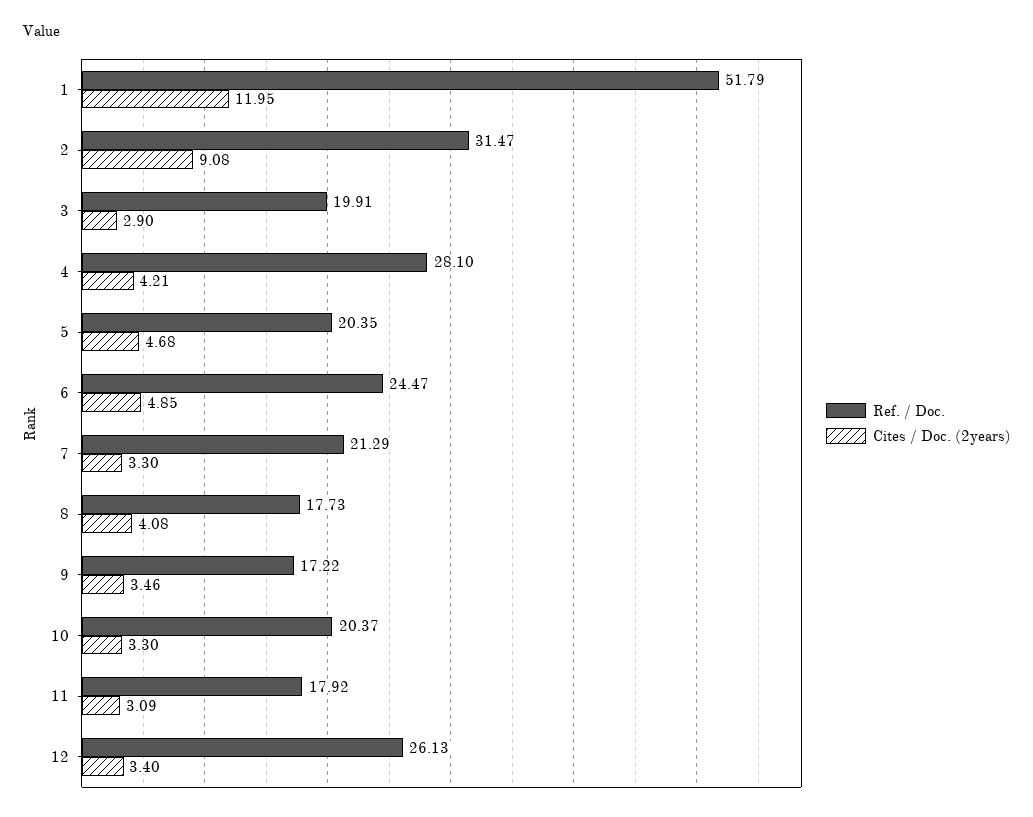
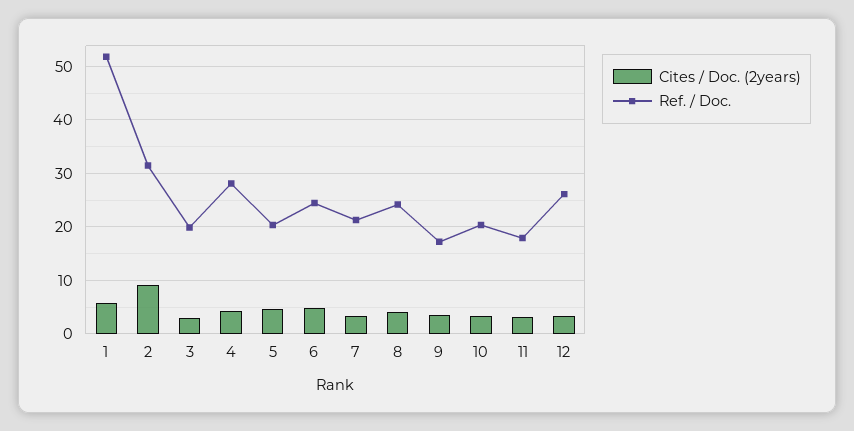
Cites / Doc. (2years), 1: 11.95 -> 6
Ref. / Doc., 8: 17.73 -> 24

